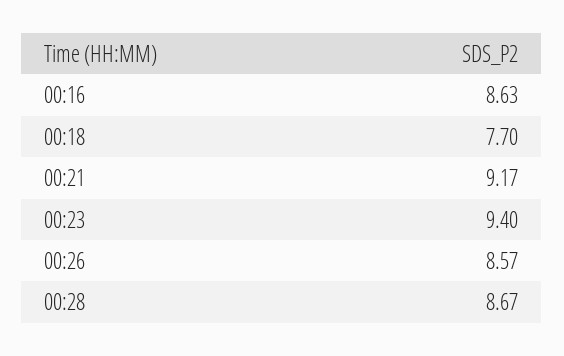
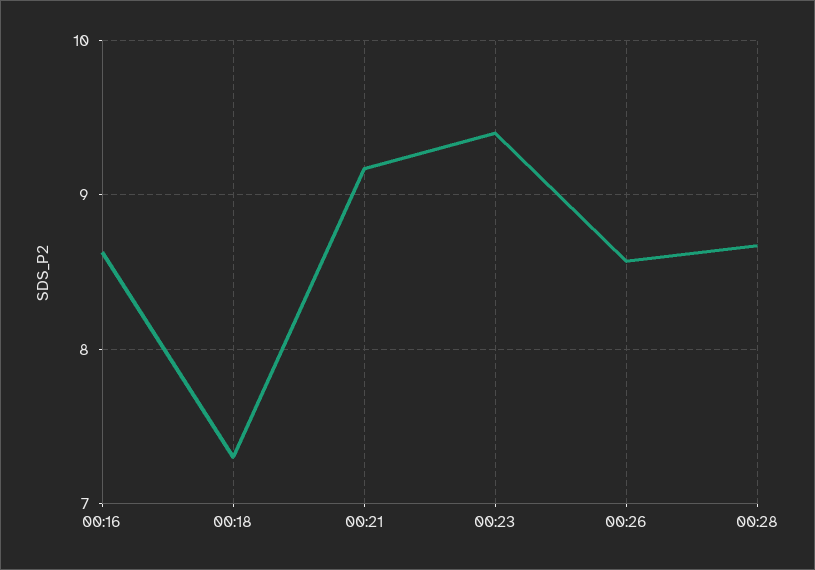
00:18: 7.7 -> 7.3

